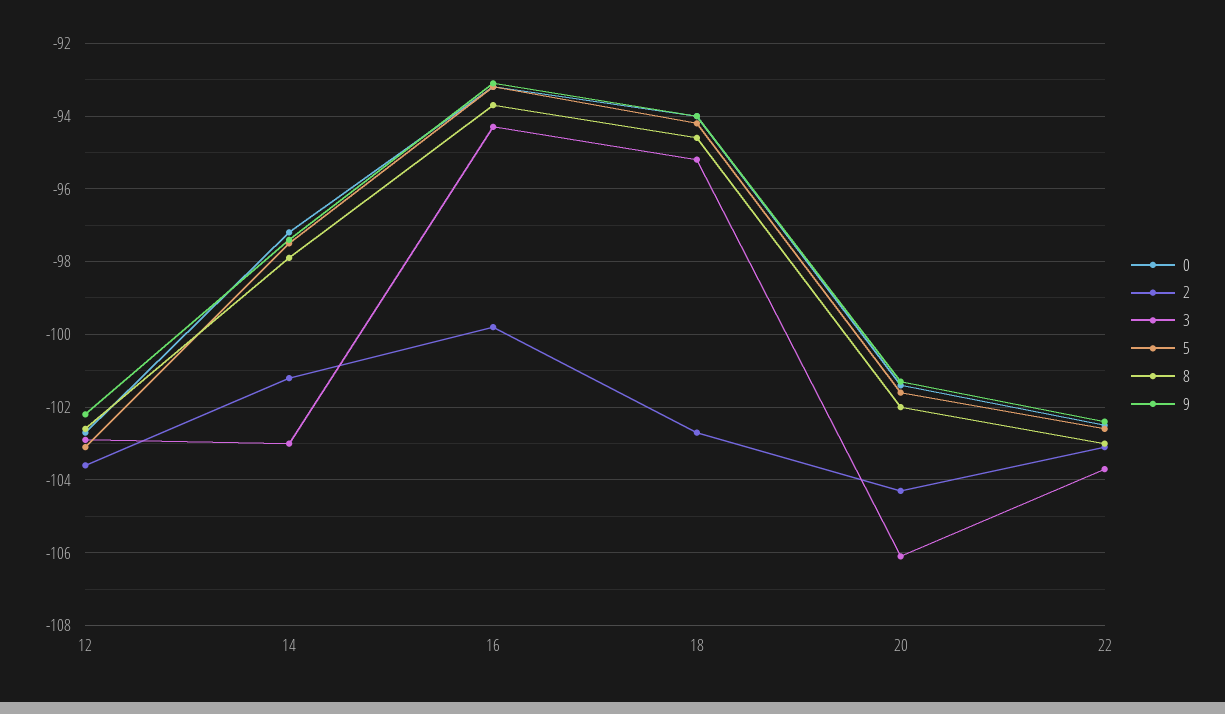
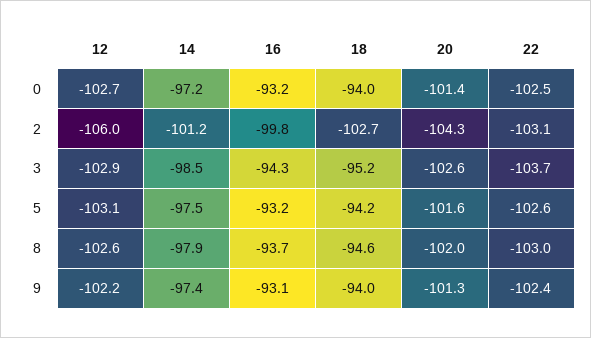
2, 12: -103.5 -> -106
3, 14: -103 -> -98.5
3, 20: -106 -> -102.6

